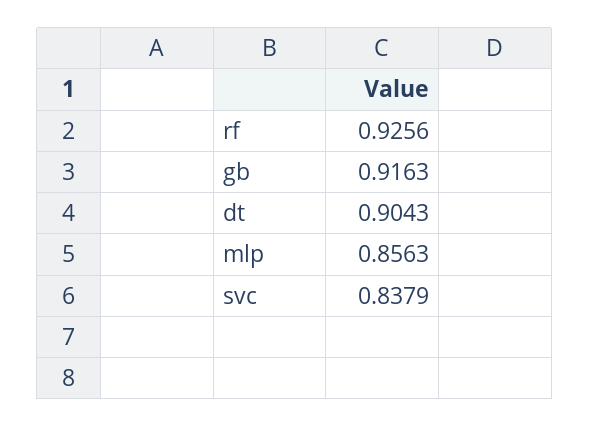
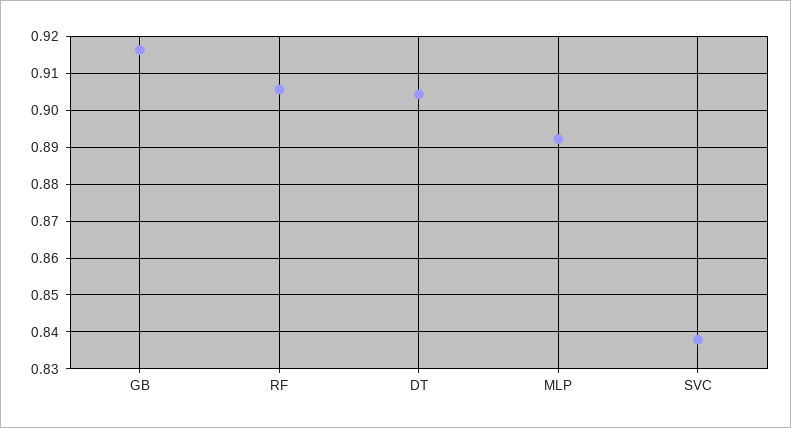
rf: 0.9256 -> 0.906
mlp: 0.8563 -> 0.892

